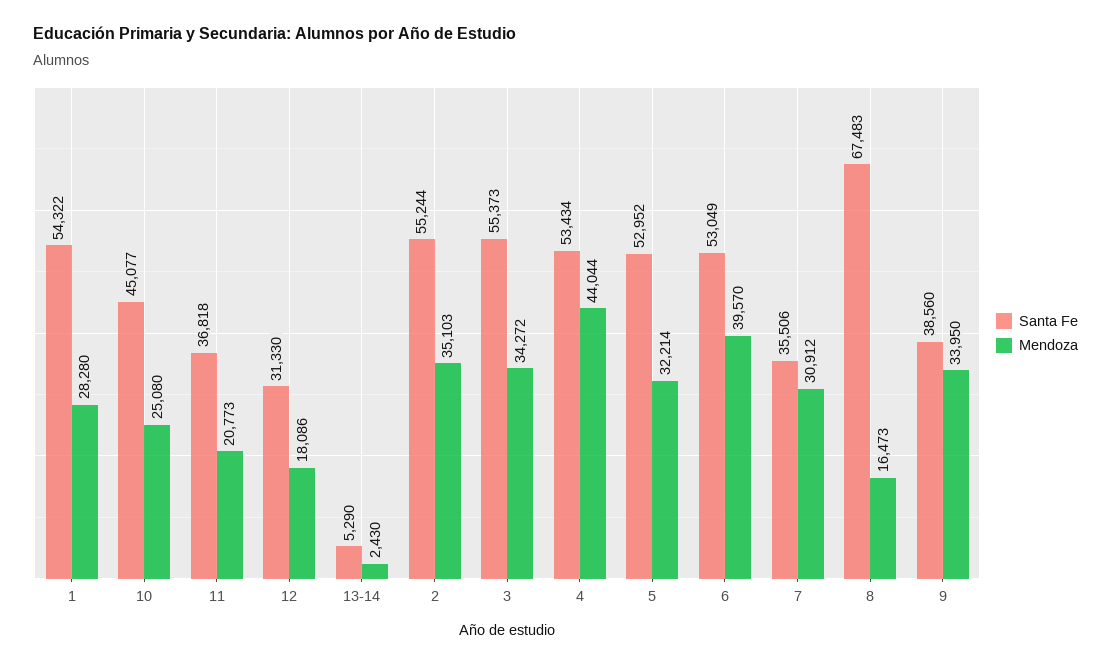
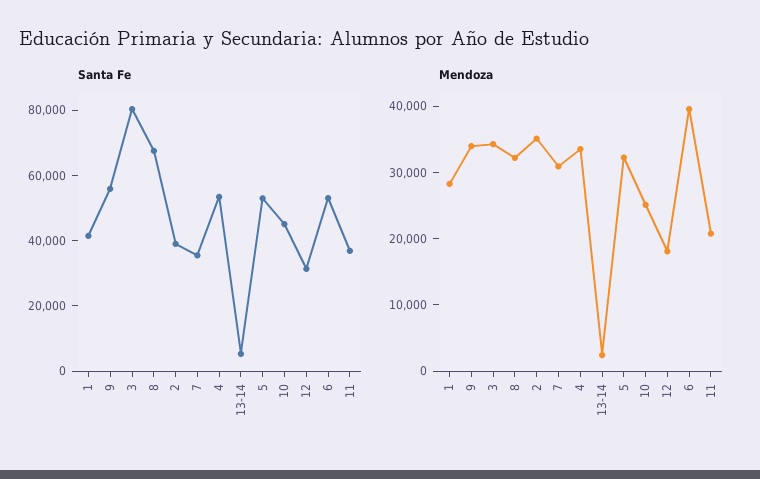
Santa Fe, 1: 54322 -> 40000
Santa Fe, 2: 55244 -> 40000
Santa Fe, 3: 55373 -> 80000
Mendoza, 4: 44044 -> 34000
Mendoza, 8: 16473 -> 32000
Santa Fe, 9: 38560 -> 55000

